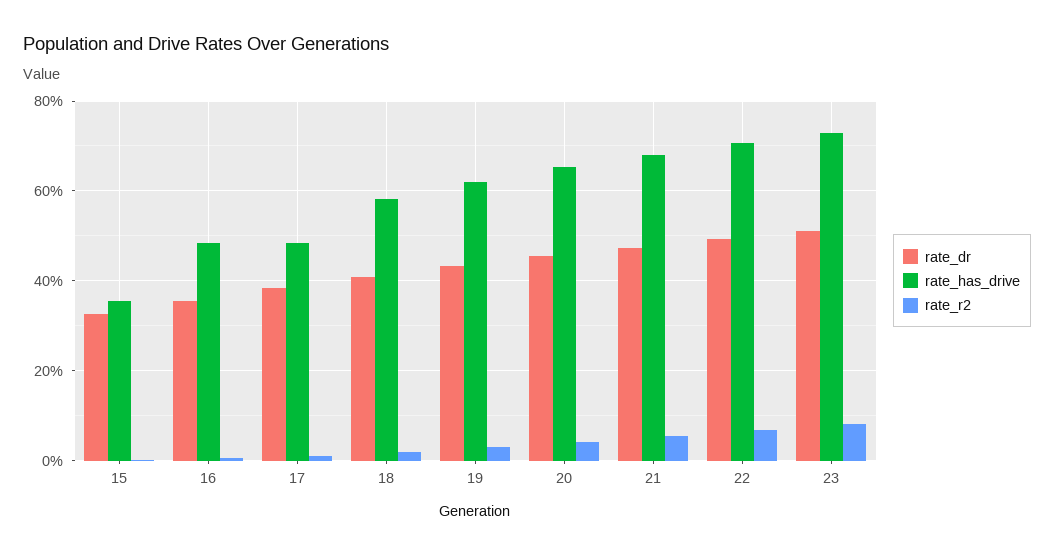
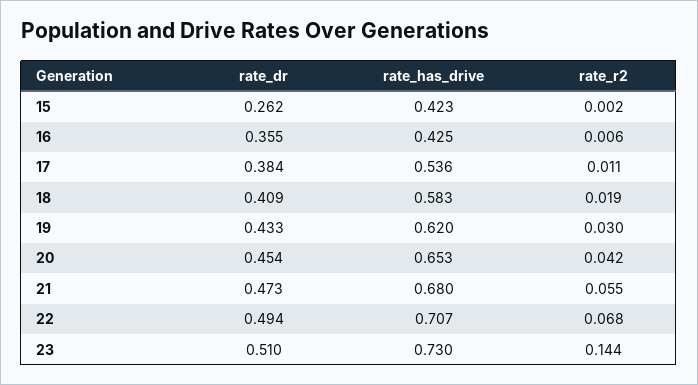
rate_dr, 15: 0.32 -> 0.262
rate_has_drive, 15: 0.36 -> 0.423
rate_has_drive, 16: 0.48 -> 0.425
rate_has_drive, 17: 0.48 -> 0.536
rate_r2, 23: 0.08 -> 0.144

